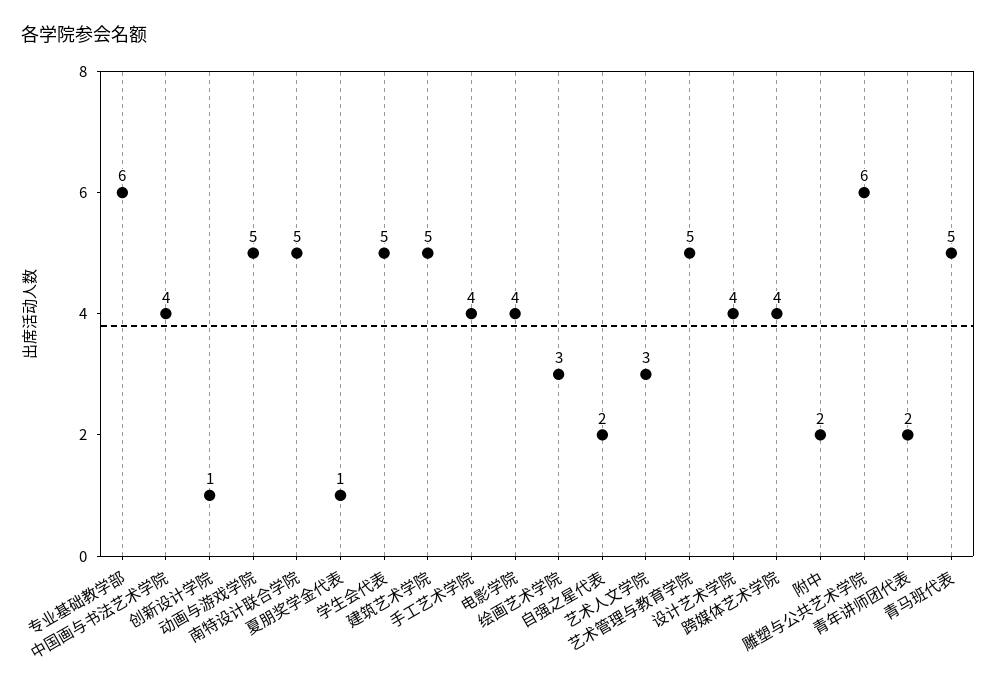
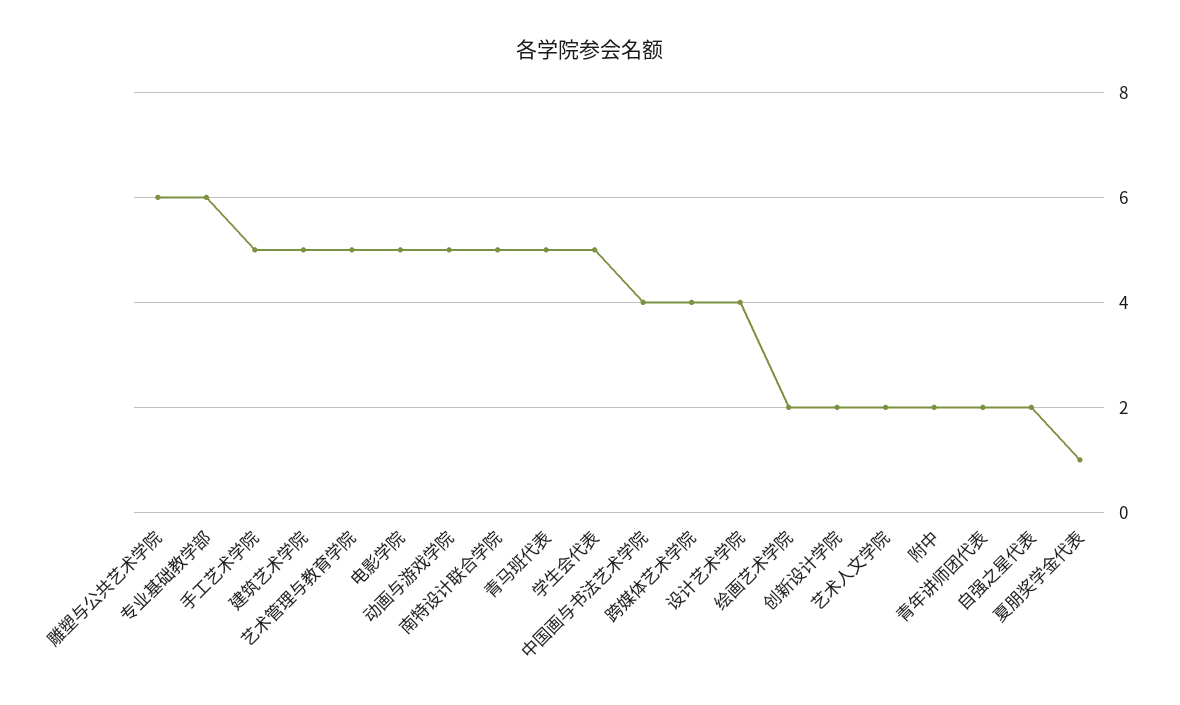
创新设计学院: 1 -> 2
手工艺术学院: 4 -> 5
电影学院: 4 -> 5
绘画艺术学院: 3 -> 2
艺术人文学院: 3 -> 2

